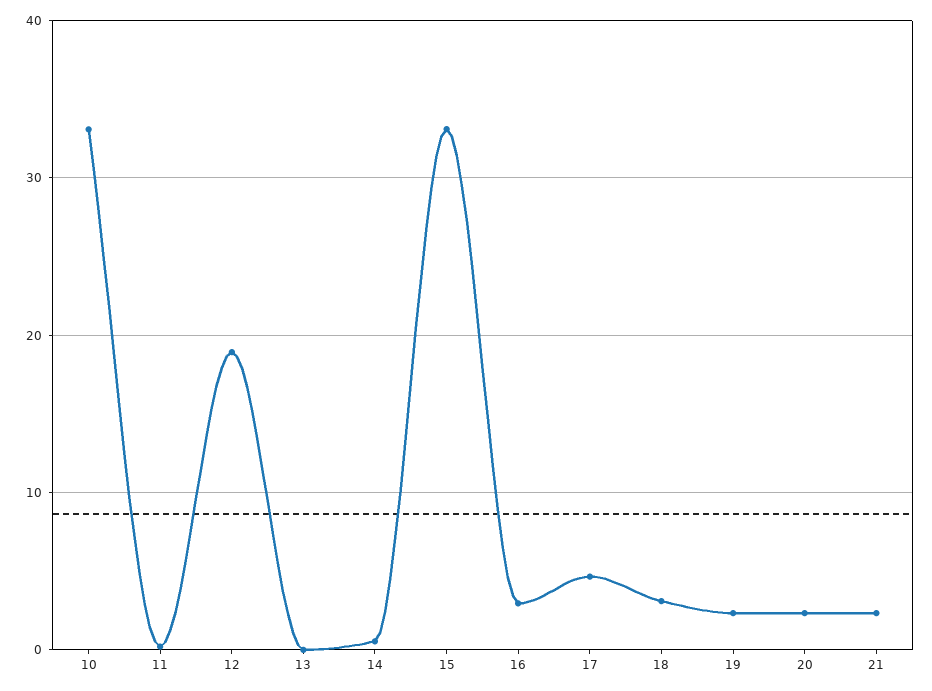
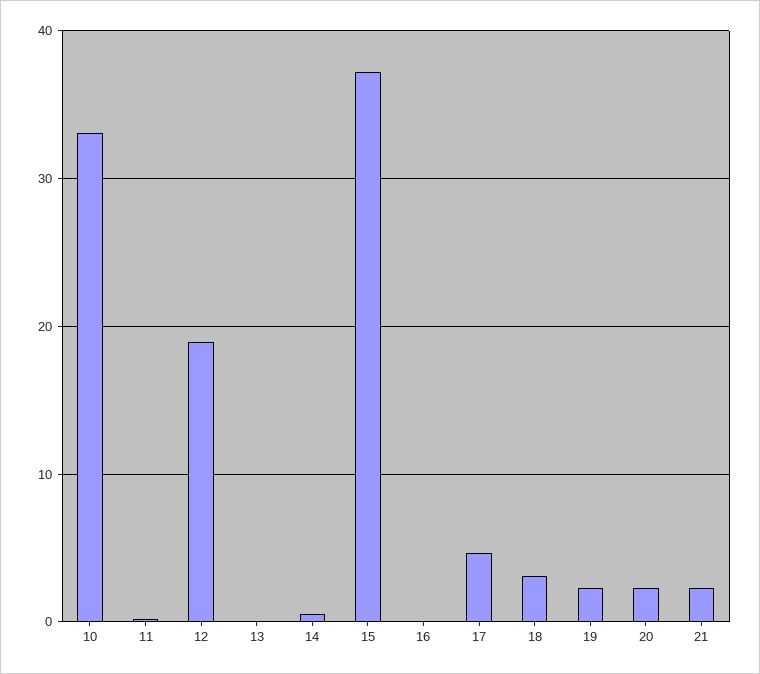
15: 33 -> 37
16: 3 -> 0

